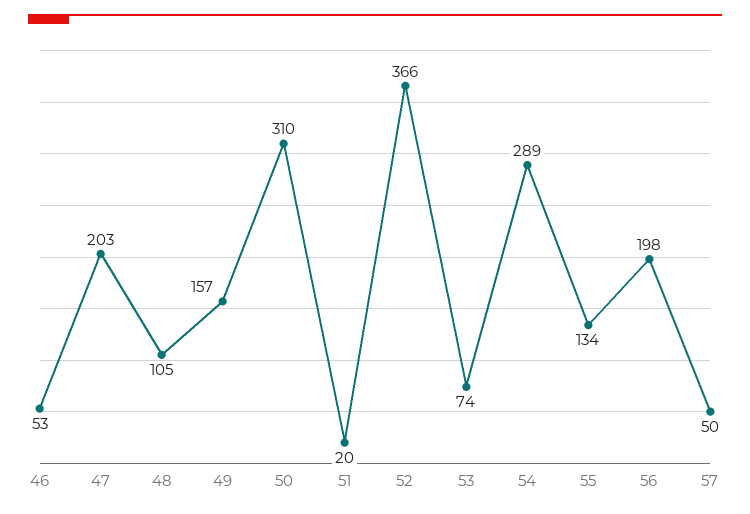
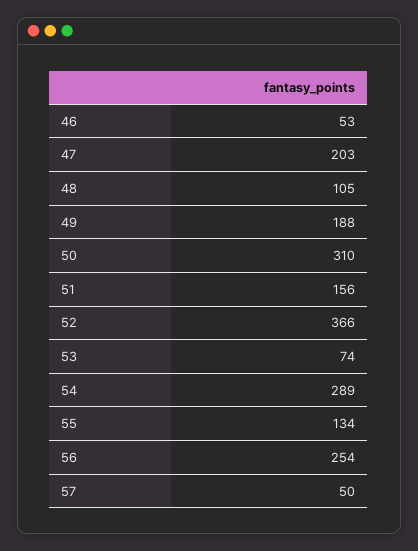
49: 157 -> 188
51: 20 -> 156
56: 198 -> 254

